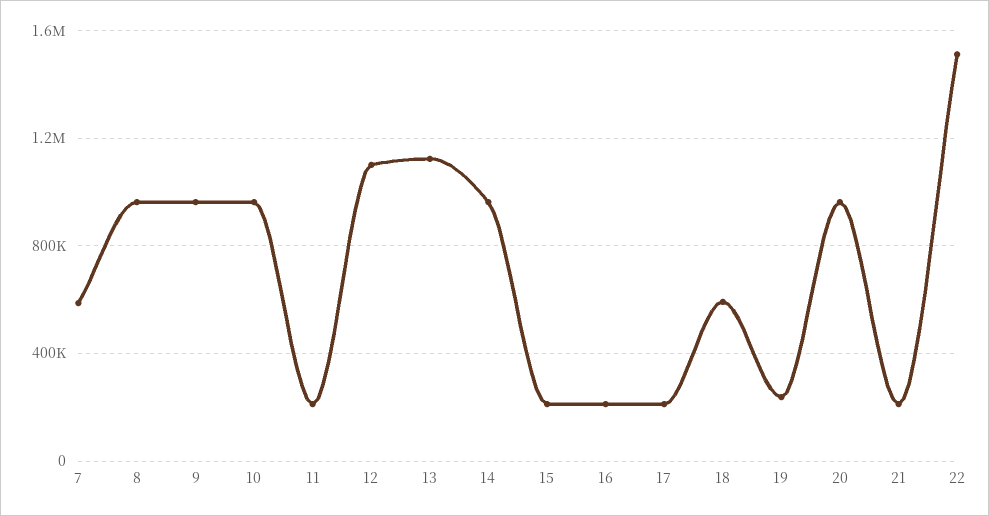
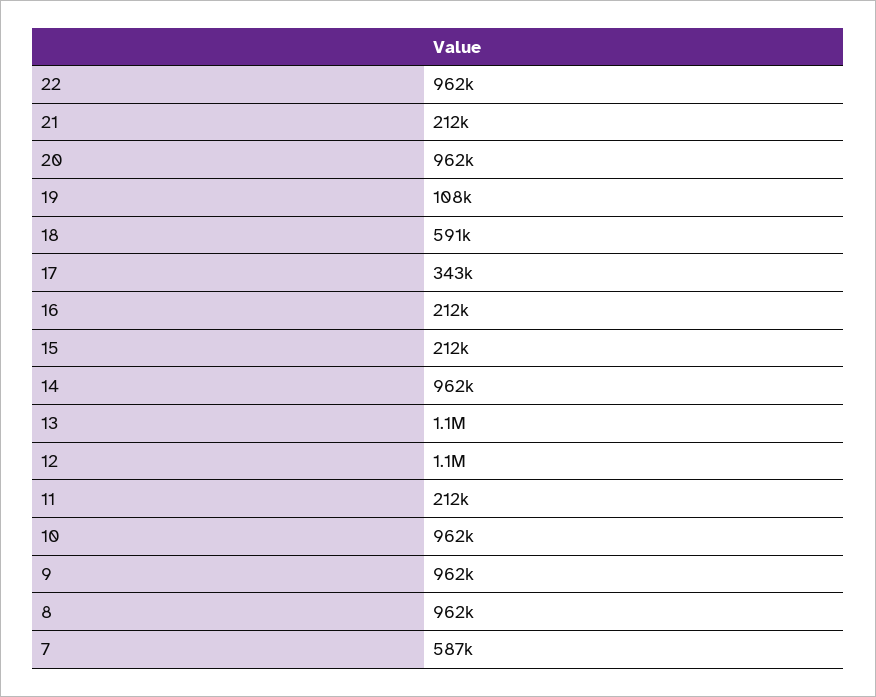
17: 200000 -> 343000
19: 250000 -> 108000
22: 1500000 -> 962000

